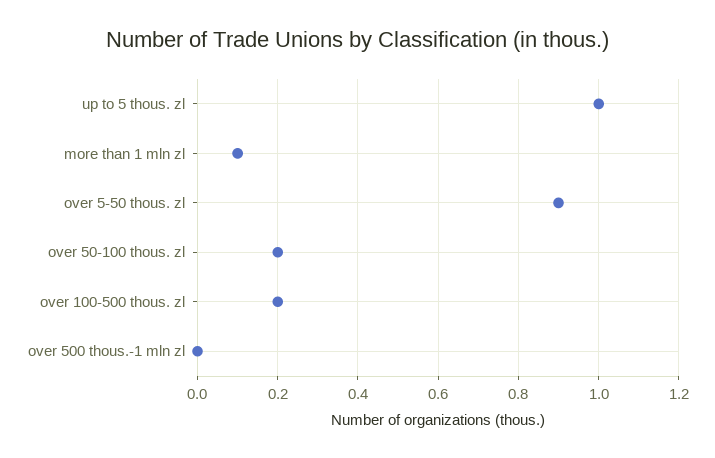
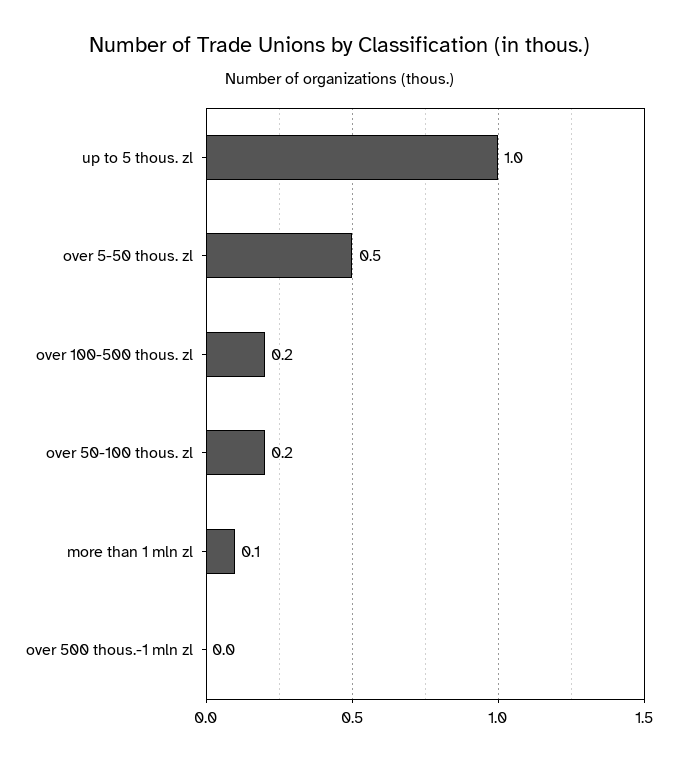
over 5-50 thous. zl: 0.9 -> 0.5

